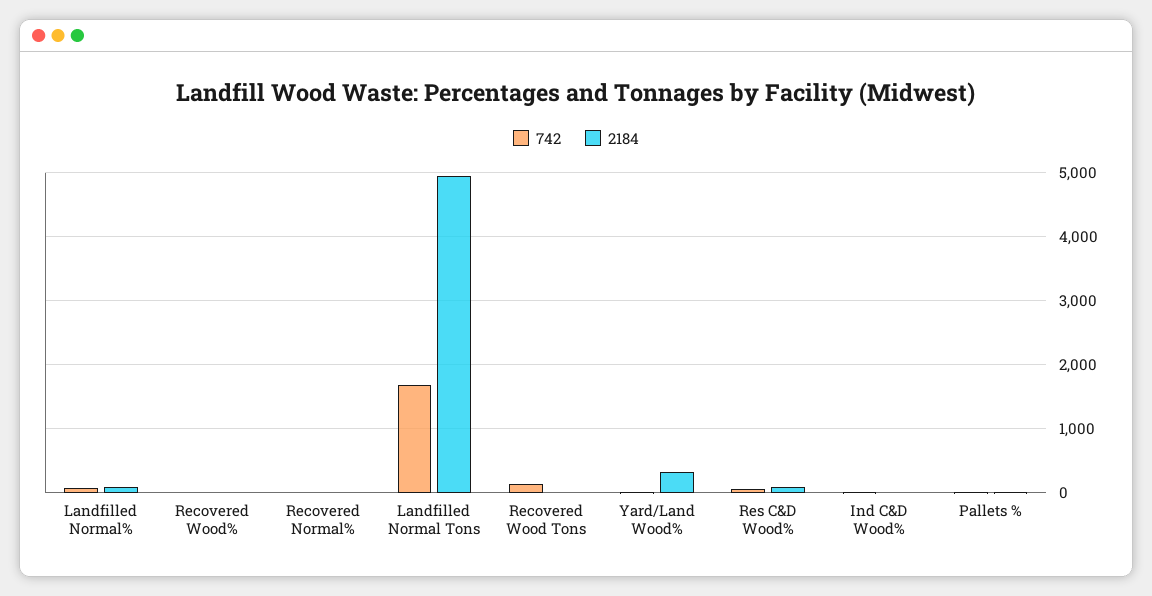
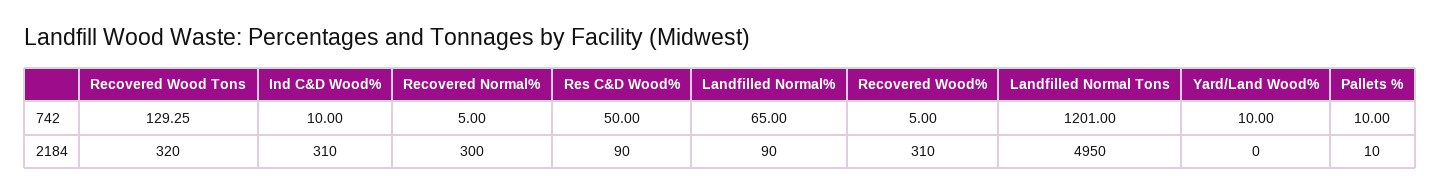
2184, Recovered Wood%: 0 -> 310
2184, Recovered Normal%: 0 -> 300
742, Landfilled Normal Tons: 1700 -> 1201
2184, Recovered Wood Tons: 0 -> 320
2184, Yard/Land Wood%: 300 -> 0
2184, Ind C&D Wood%: 0 -> 310

